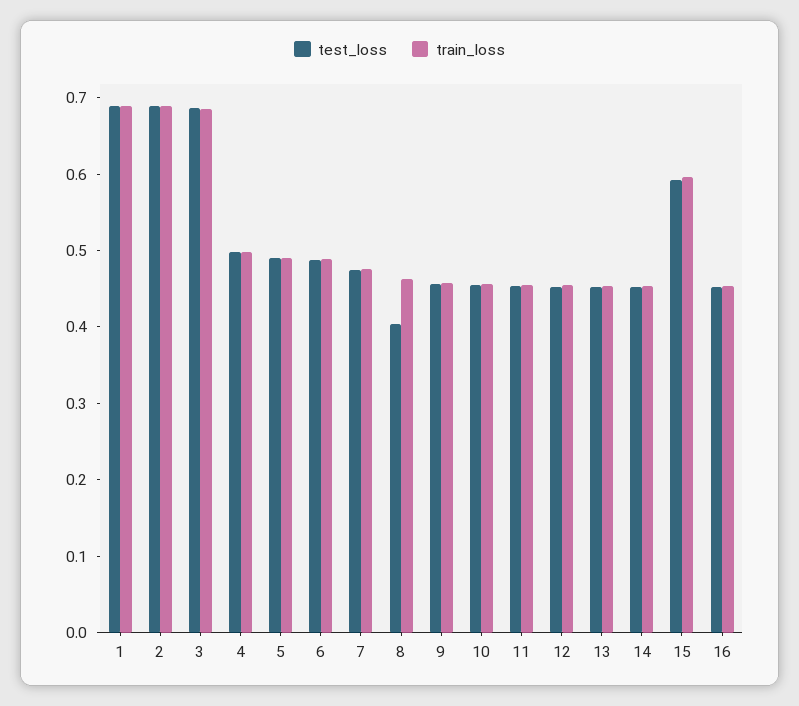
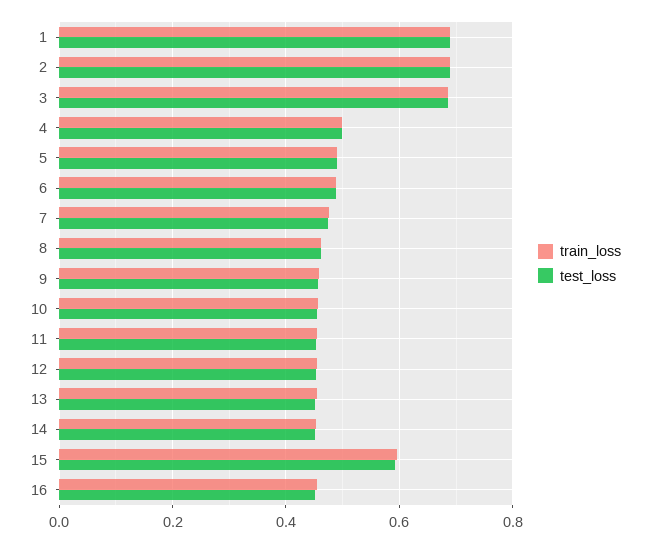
test_loss, 8: 0.4 -> 0.46

